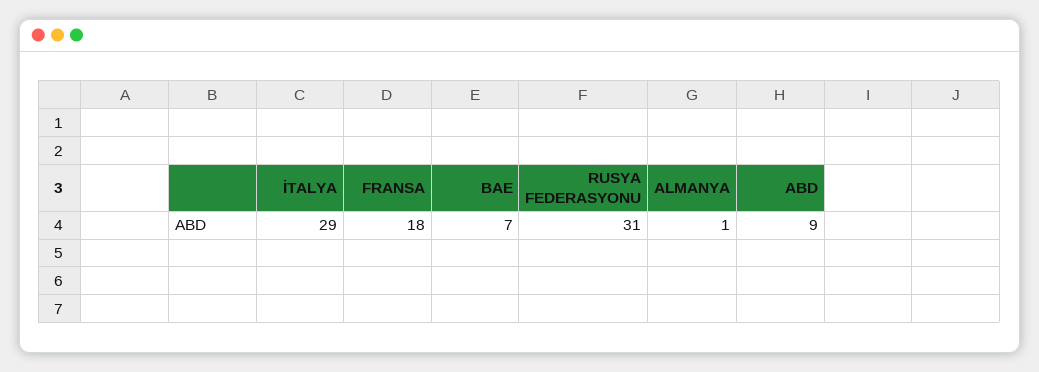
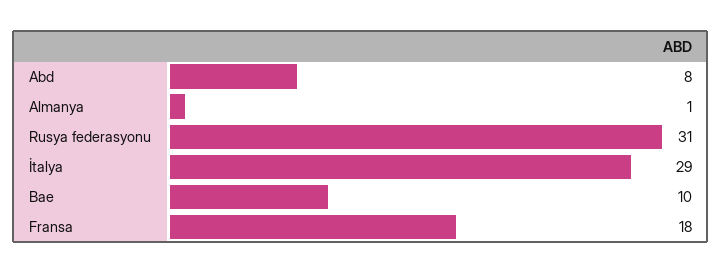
BAE: 7 -> 10
ABD: 9 -> 8

